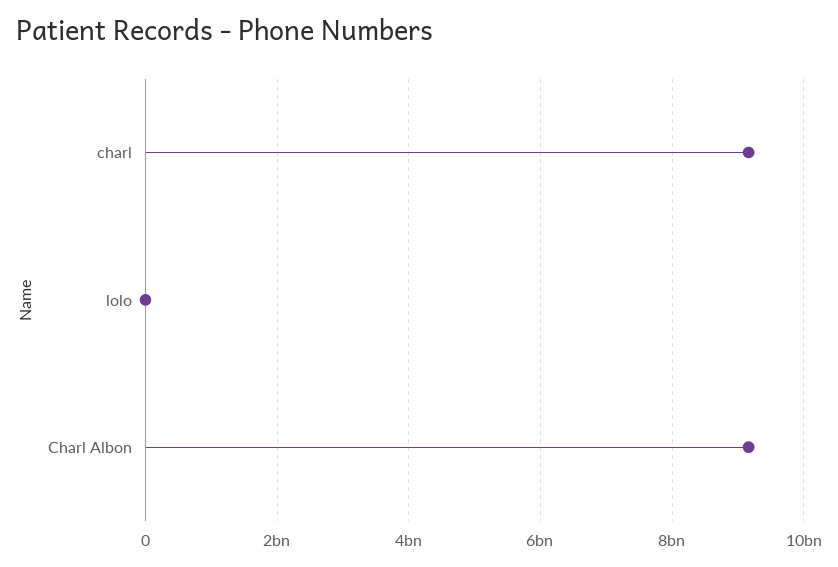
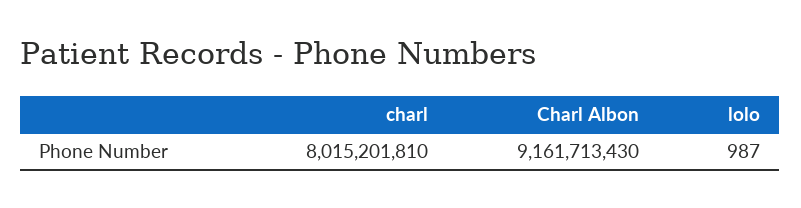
charl: 9200000000 -> 8015201810

